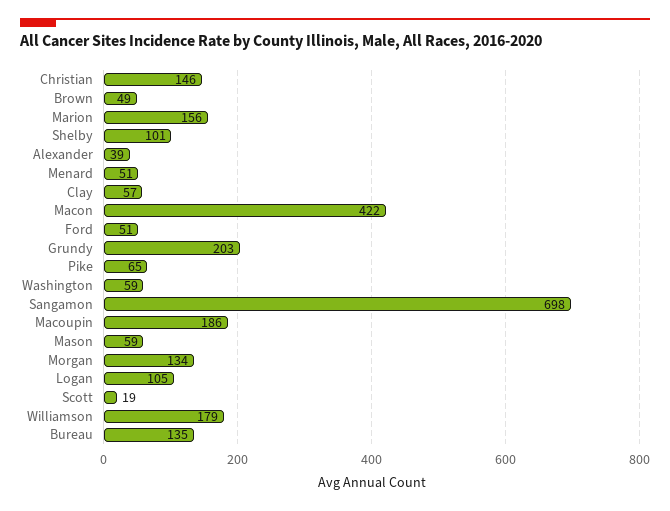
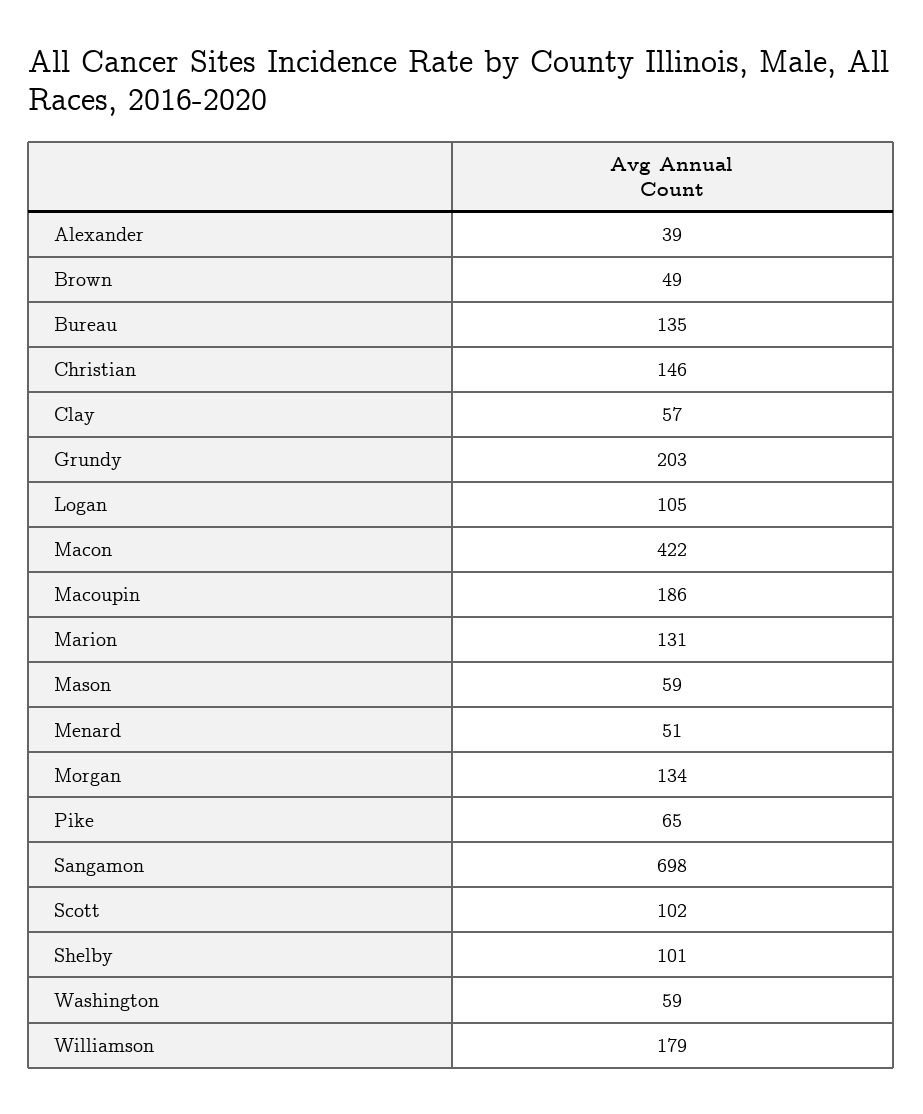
Marion: 156 -> 131
Ford: 51 -> none
Scott: 19 -> 102

